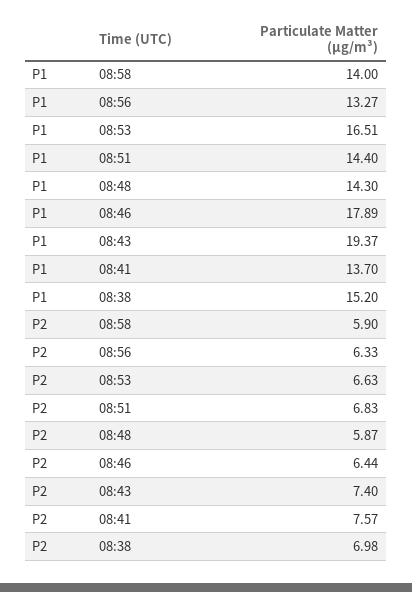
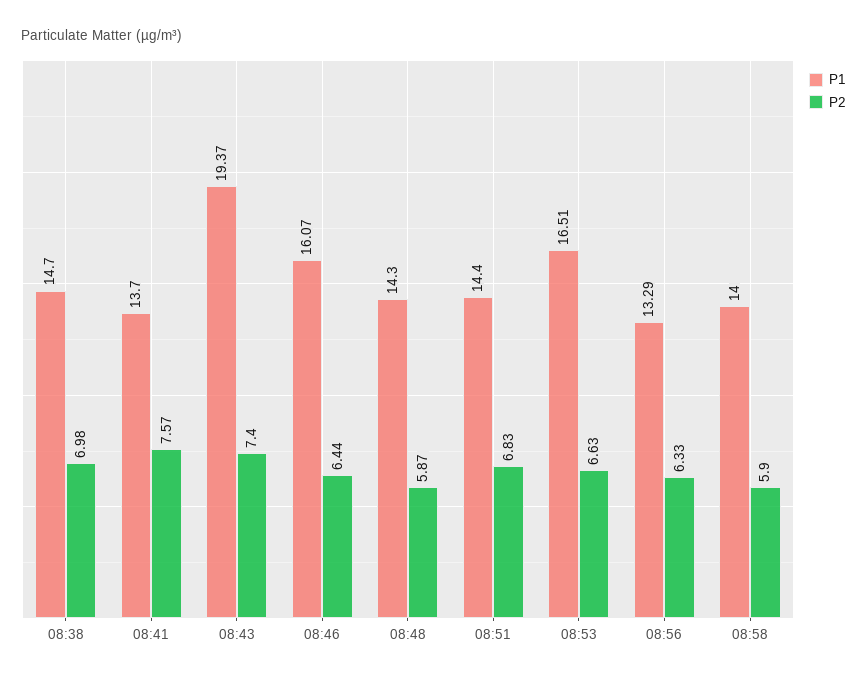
P1, 08:56: 13.27 -> 13.29
P1, 08:46: 17.89 -> 16.07
P1, 08:38: 15.2 -> 14.7

